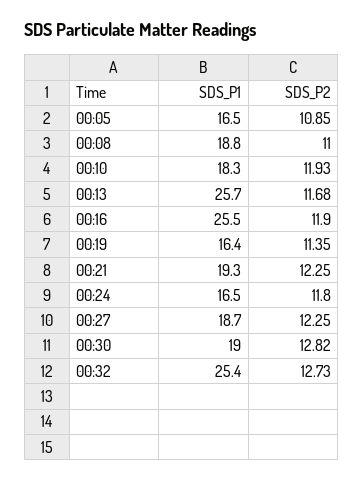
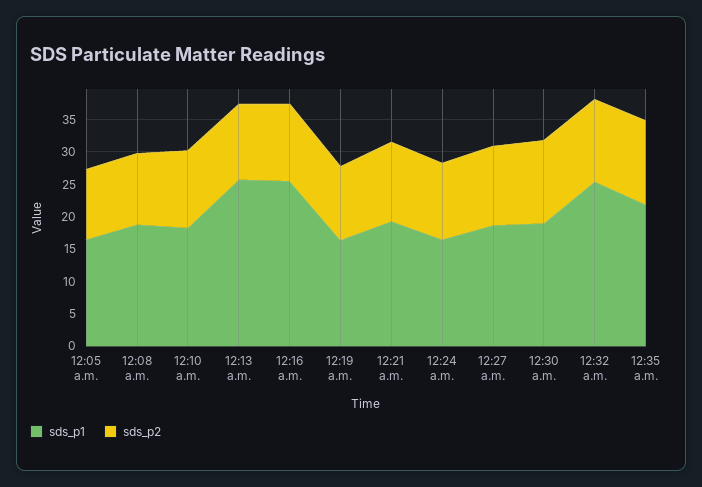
SDS_P1, 12:35 a.m.: none -> 22.5
SDS_P2, 12:35 a.m.: none -> 12.5

